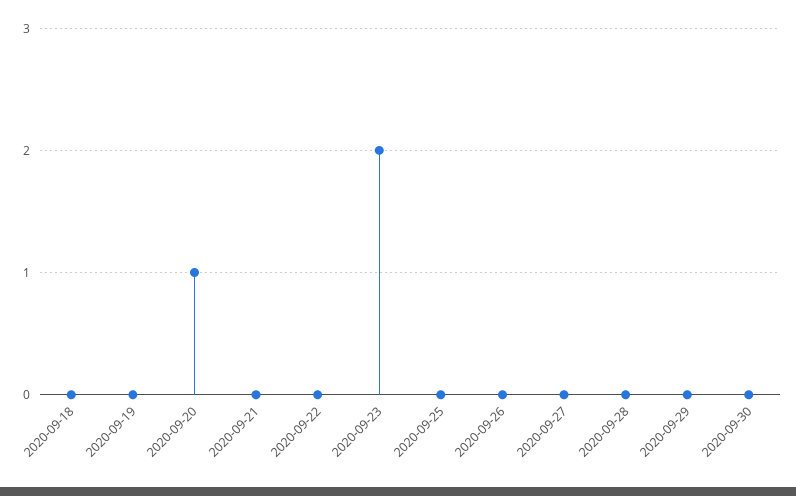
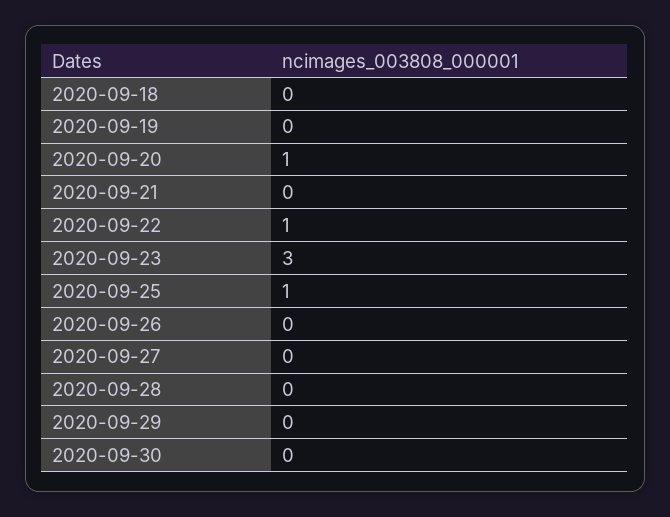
2020-09-22: 0 -> 1
2020-09-23: 2 -> 3
2020-09-25: 0 -> 1

